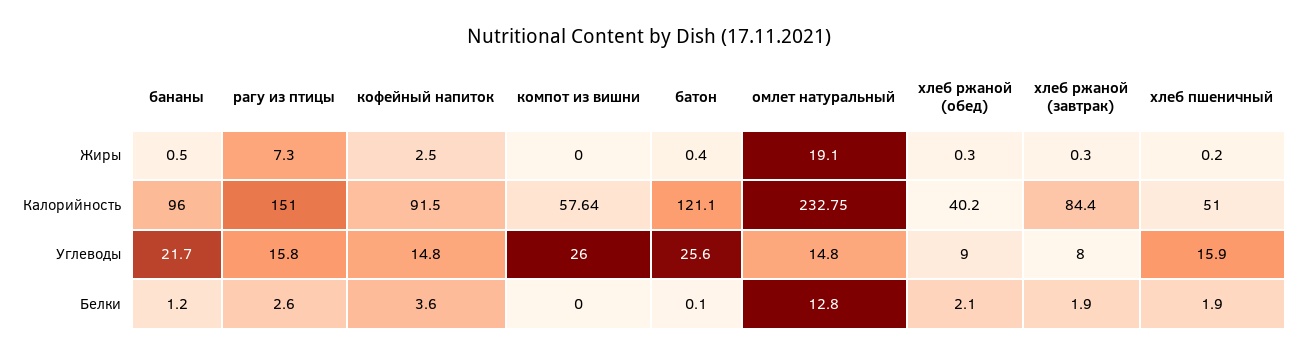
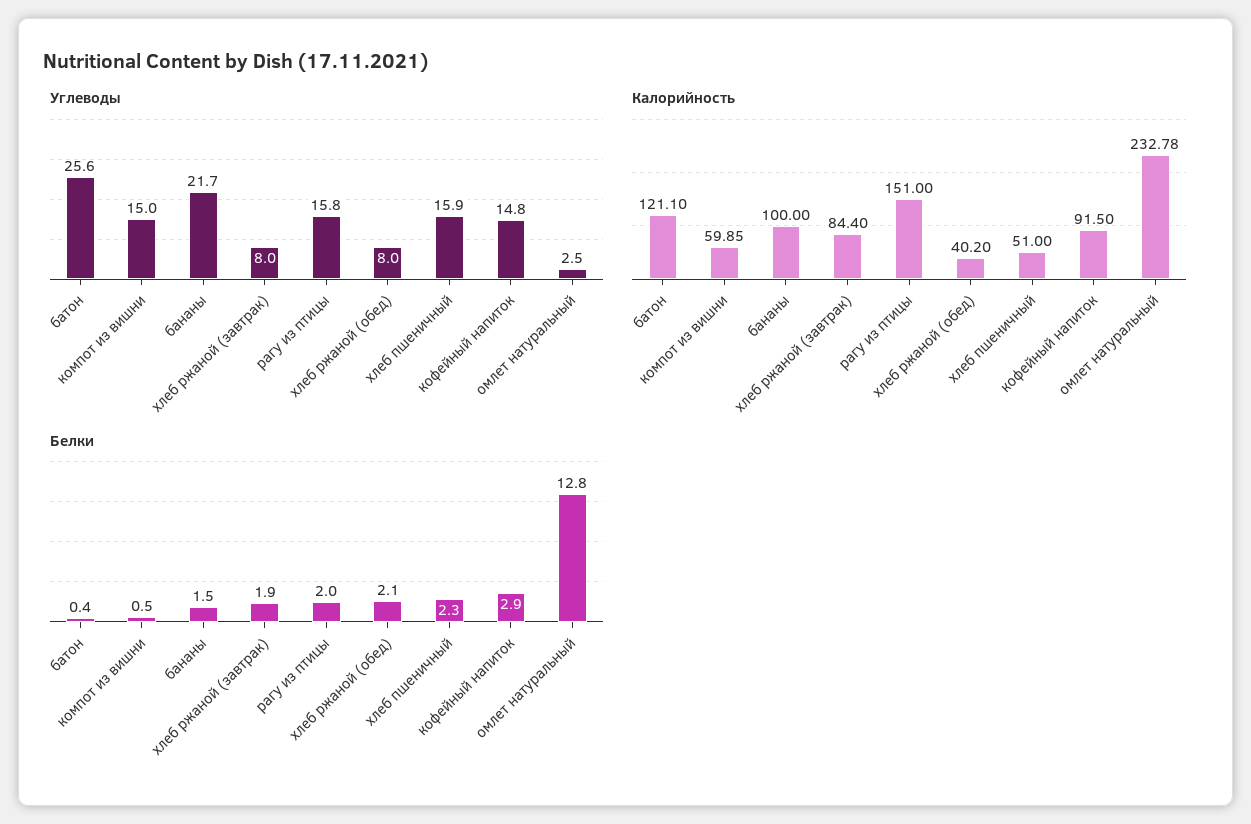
Жиры, бананы: 0.5 -> none
Жиры, рагу из птицы: 7.3 -> none
Жиры, кофейный напиток: 2.5 -> none
Жиры, компот из вишни: 0 -> none
Жиры, батон: 0.4 -> none
Жиры, омлет натуральный: 19.1 -> none
Жиры, хлеб ржаной (обед): 0.3 -> none
Жиры, хлеб ржаной (завтрак): 0.3 -> none
Жиры, хлеб пшеничный: 0.2 -> none
Калорийность, бананы: 96 -> 100
Калорийность, компот из вишни: 57.64 -> 59.85
Калорийность, омлет натуральный: 232.75 -> 232.78
Углеводы, компот из вишни: 26 -> 15
Углеводы, омлет натуральный: 14.8 -> 2.5
Углеводы, хлеб ржаной (обед): 9 -> 8
Белки, бананы: 1.2 -> 1.5
Белки, рагу из птицы: 2.6 -> 2
Белки, кофейный напиток: 3.6 -> 2.9
Белки, компот из вишни: 0 -> 0.5
Белки, батон: 0.1 -> 0.4
Белки, хлеб пшеничный: 1.9 -> 2.3

